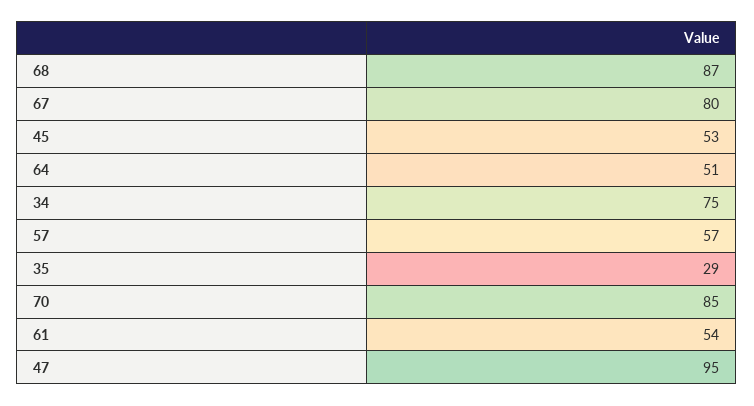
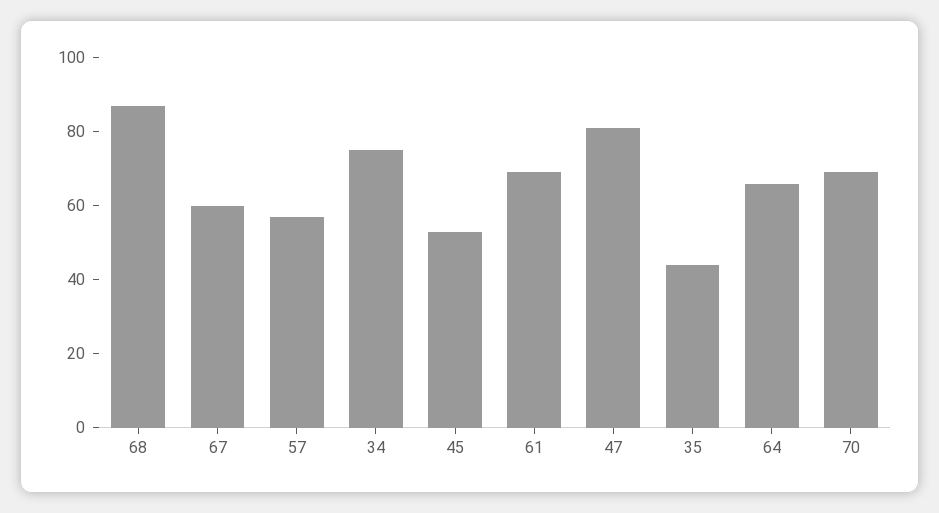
67: 80 -> 60
64: 51 -> 65
35: 29 -> 45
70: 85 -> 70
61: 54 -> 70
47: 95 -> 80

